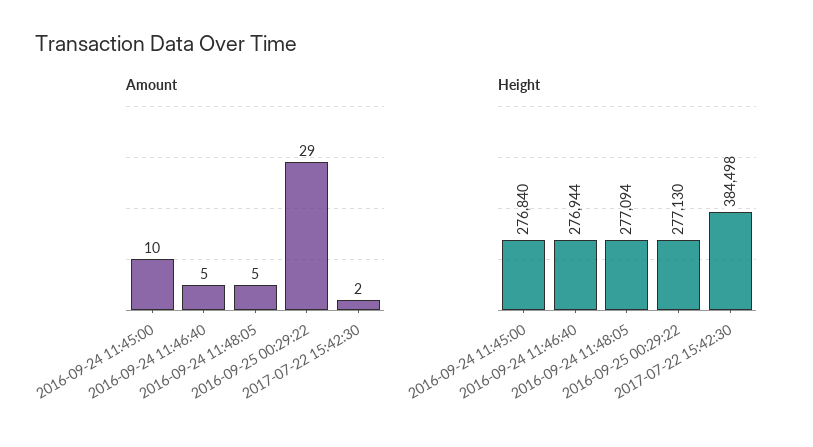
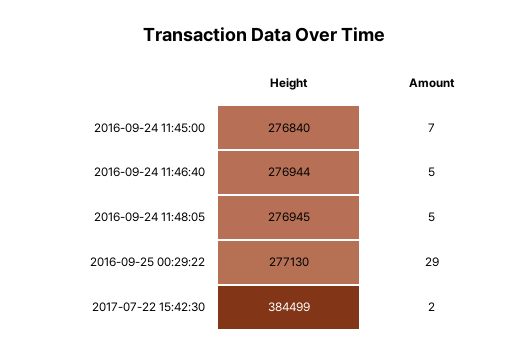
Amount, 2016-09-24 11:45:00: 10 -> 7
Height, 2016-09-24 11:48:05: 277094 -> 276945
Height, 2017-07-22 15:42:30: 384498 -> 384499

